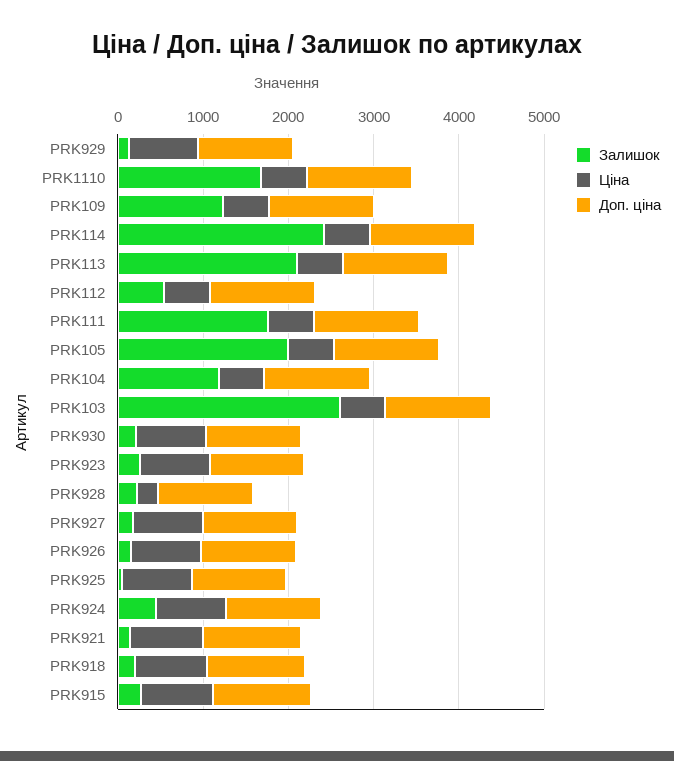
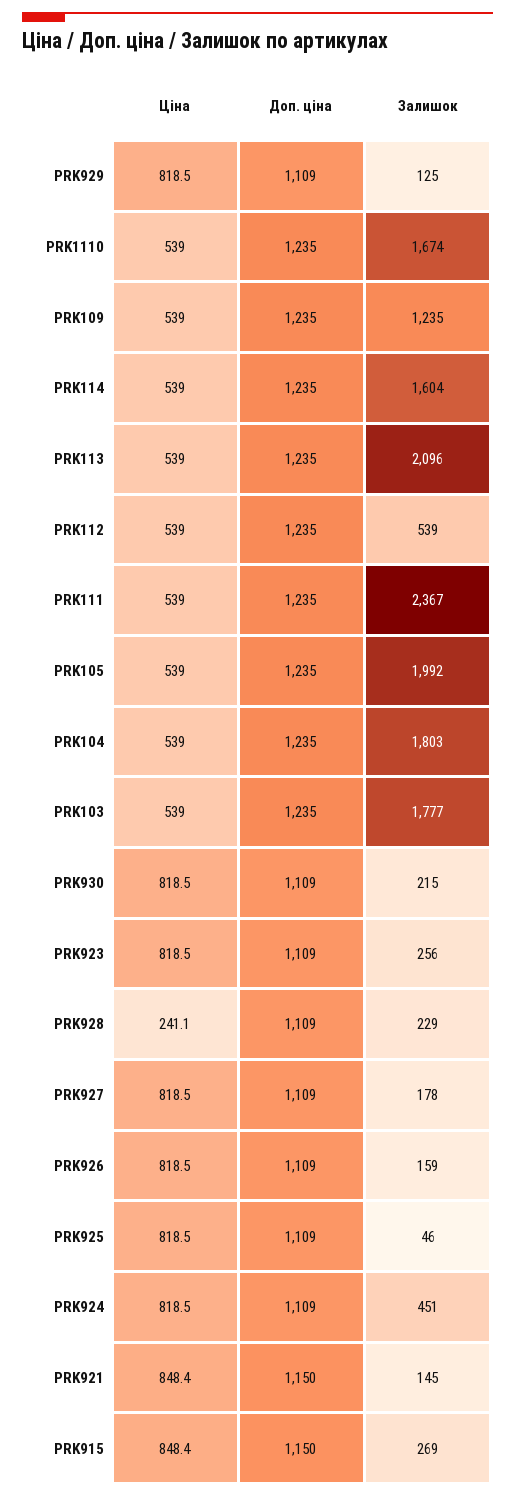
Залишок, PRK114: 2400 -> 1604
Залишок, PRK111: 1800 -> 2367
Залишок, PRK104: 1200 -> 1803
Залишок, PRK103: 2600 -> 1777
Залишок, PRK918: 200 -> none
Ціна, PRK918: 800 -> none
Доп. ціна, PRK918: 1200 -> none

